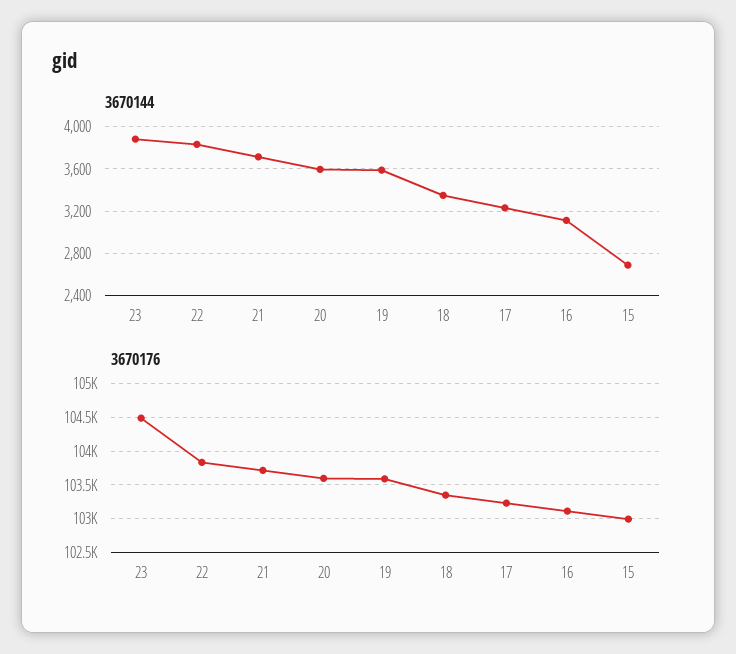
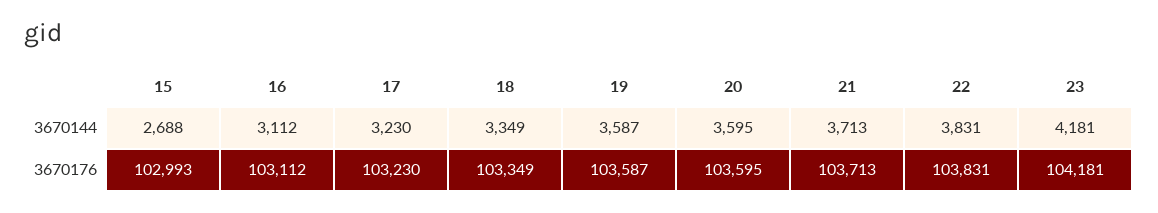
3670144, 23: 3900 -> 4181
3670176, 23: 104500 -> 104181

